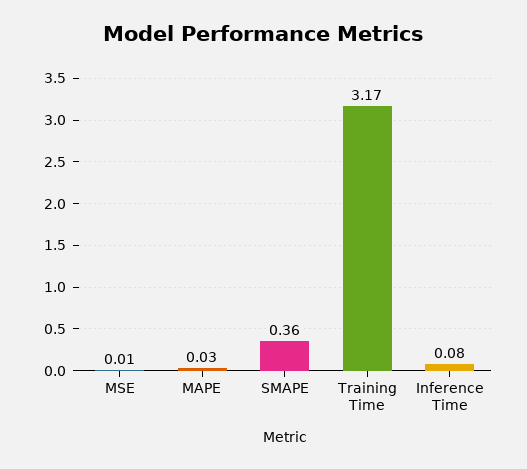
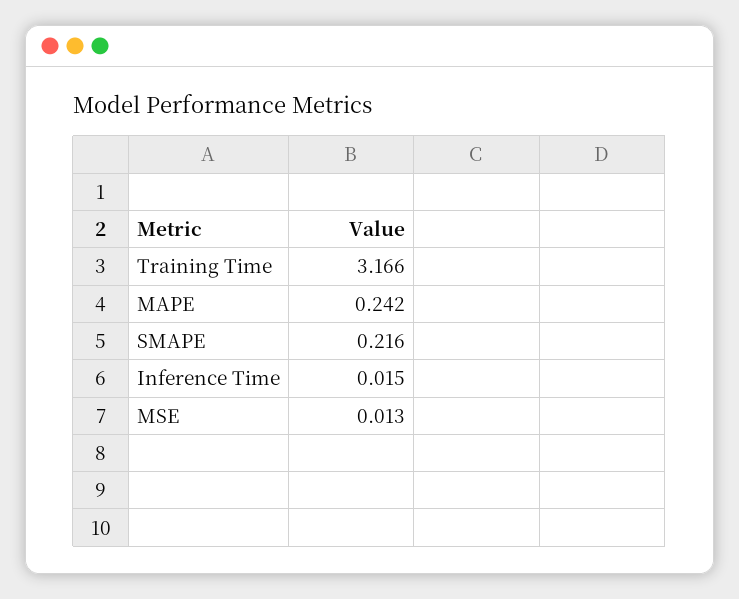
MAPE: 0.03 -> 0.242
SMAPE: 0.36 -> 0.216
Inference Time: 0.08 -> 0.015

